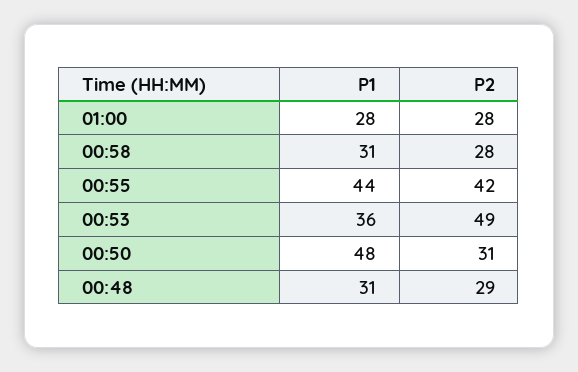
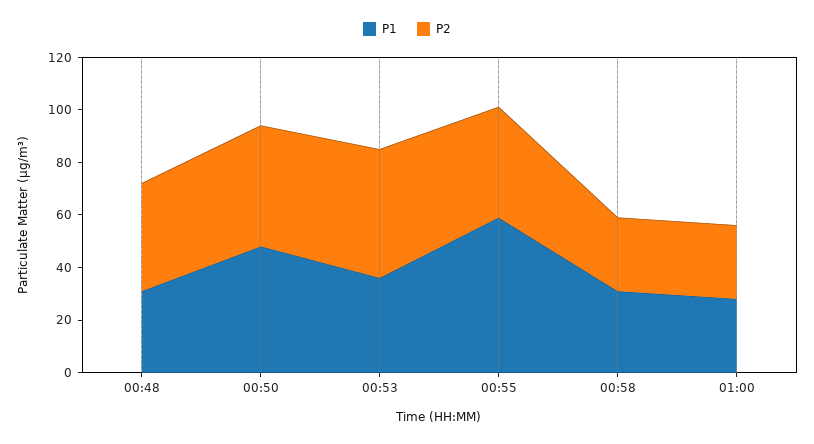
P1, 00:55: 44 -> 60
P2, 00:50: 31 -> 45
P2, 00:48: 29 -> 40

